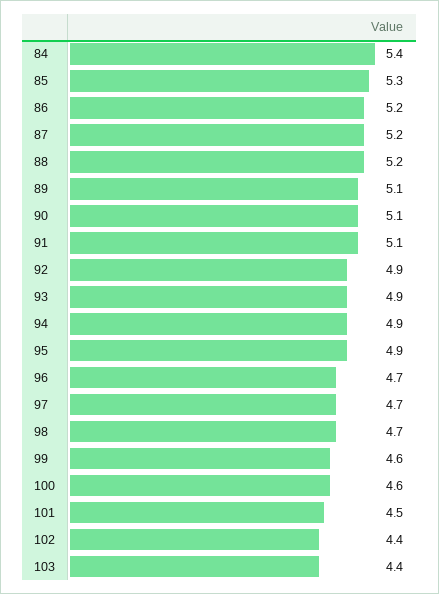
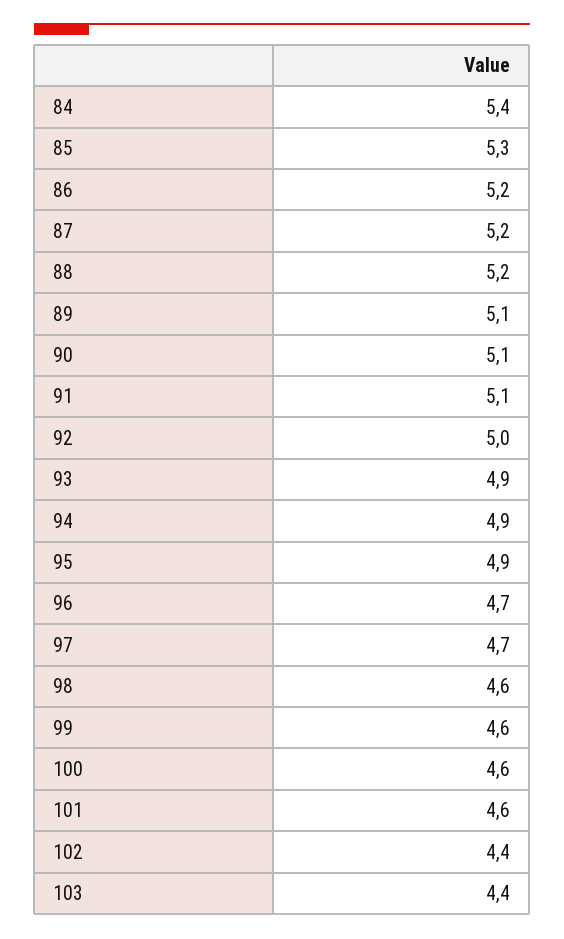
92: 4.9 -> 5
98: 4.7 -> 4.6
101: 4.5 -> 4.6

